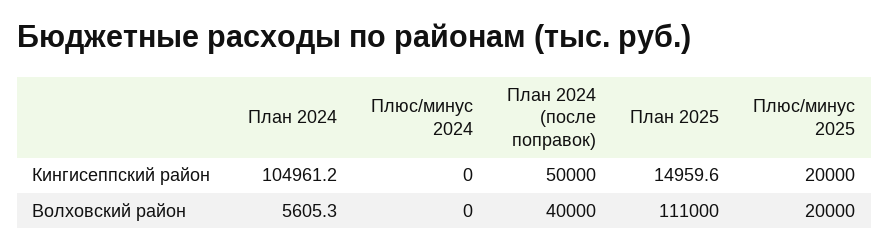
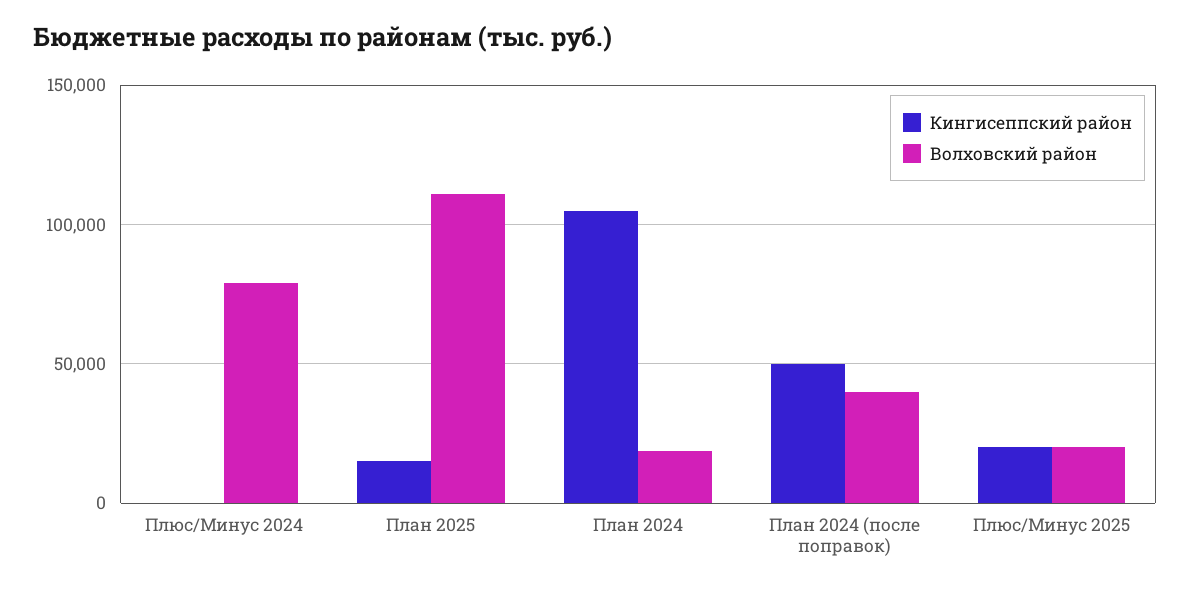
Волховский район, План 2024: 5605.3 -> 20000
Волховский район, Плюс/минус 2024: 0 -> 80000

